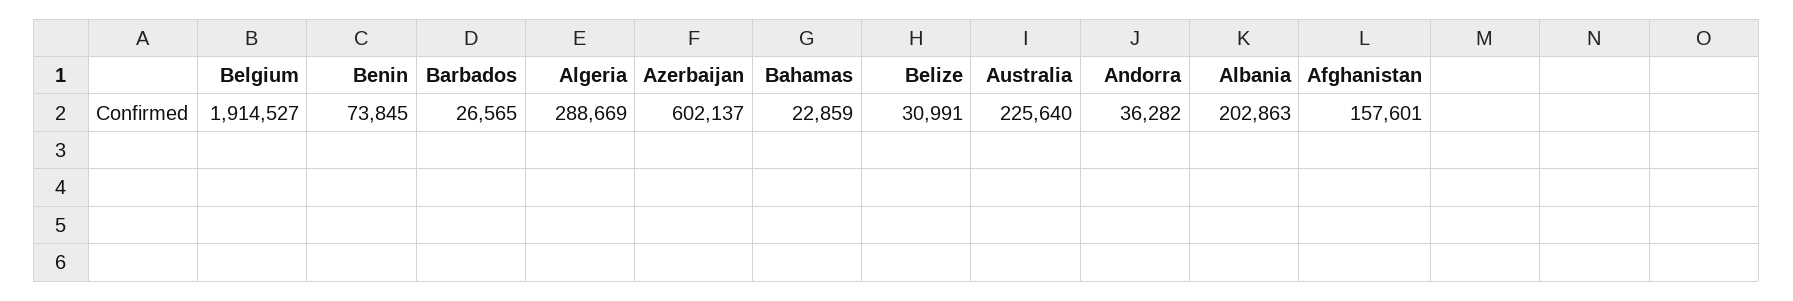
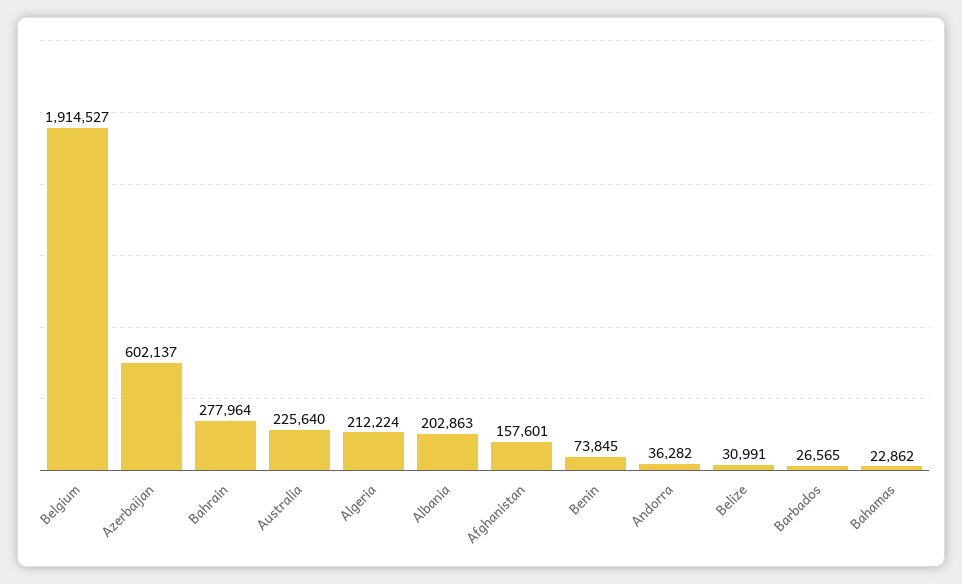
Algeria: 288669 -> 212224
Bahamas: 22859 -> 22862
Bahrain: none -> 277964

